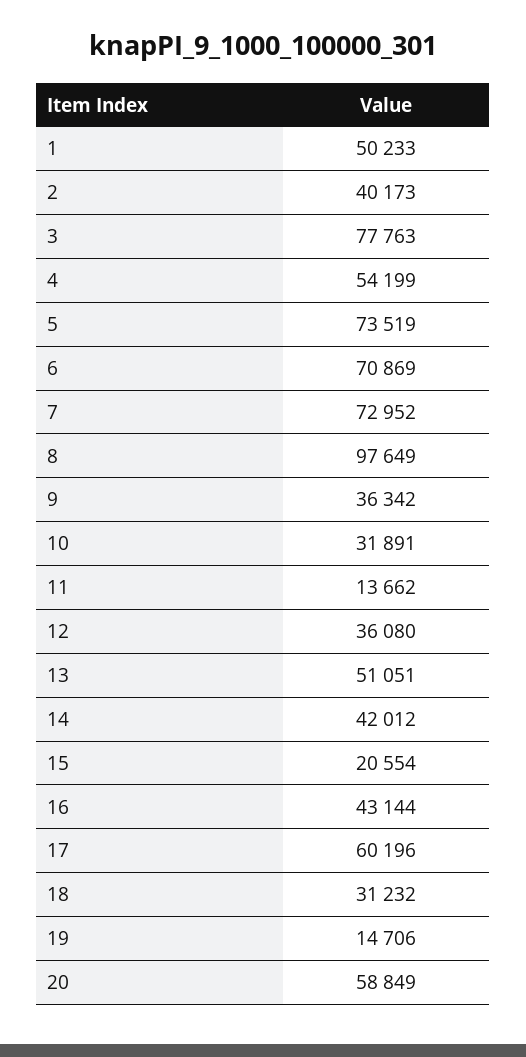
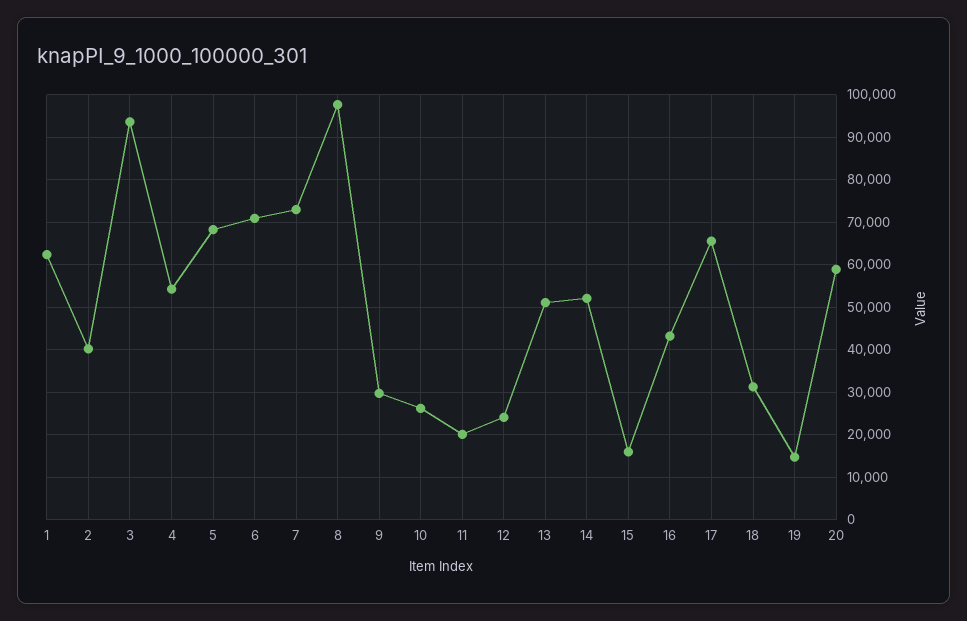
1: 50233 -> 62000
3: 77763 -> 94000
5: 73519 -> 68000
9: 36342 -> 30000
10: 31891 -> 26000
11: 13662 -> 20000
12: 36080 -> 24000
14: 42012 -> 52000
15: 20554 -> 16000
17: 60196 -> 66000

